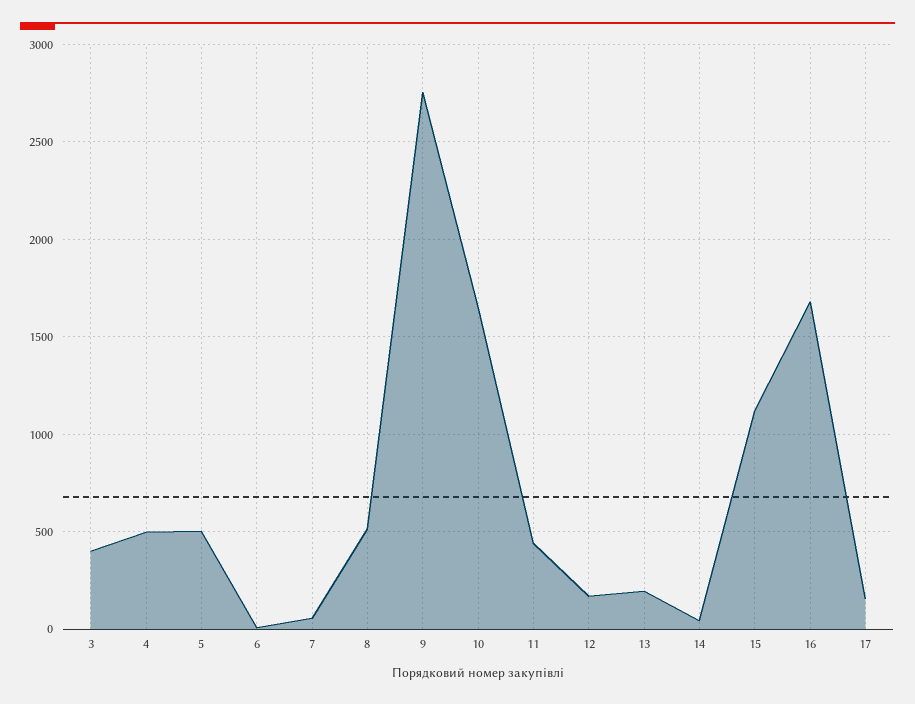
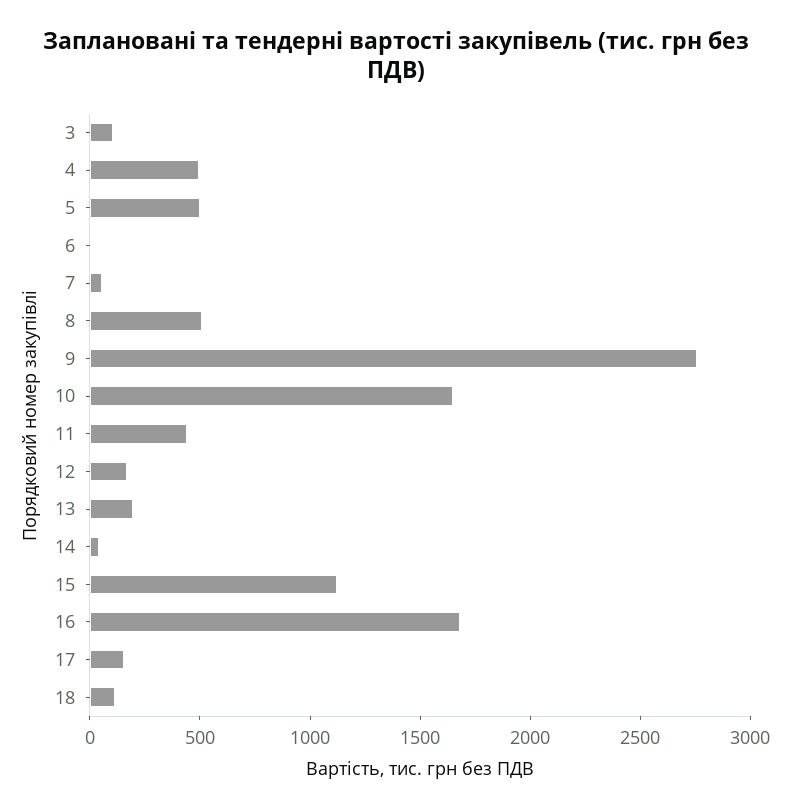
3: 400 -> 100
18: none -> 100

